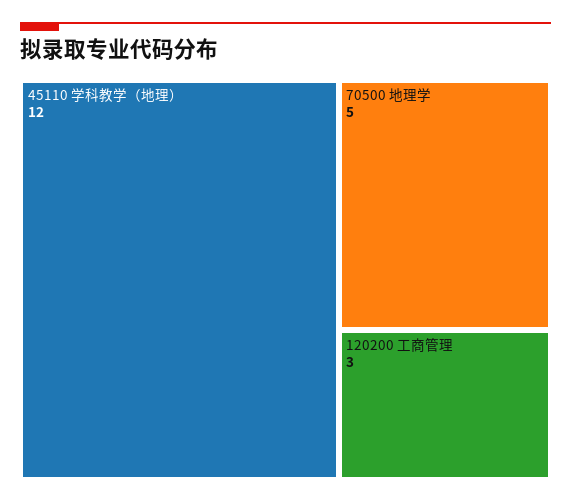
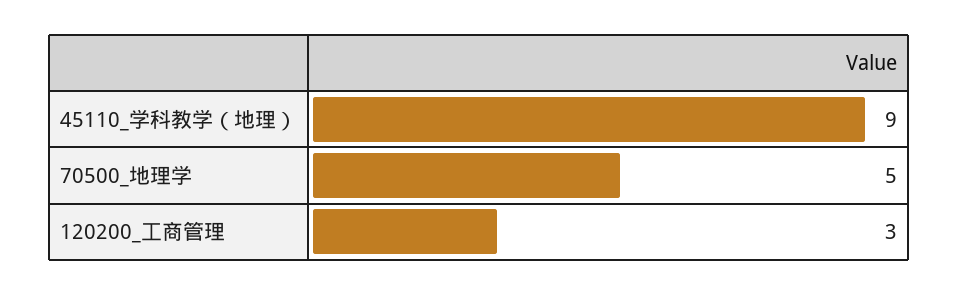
45110 学科教学（地理）: 12 -> 9

